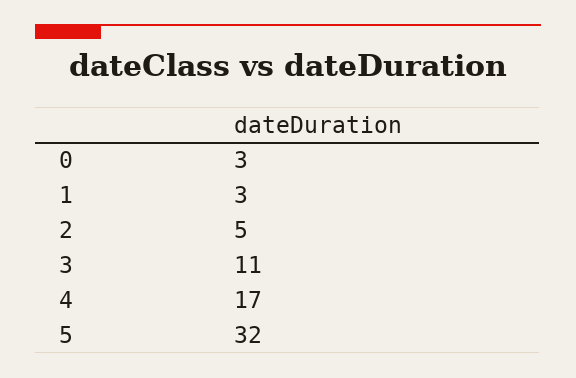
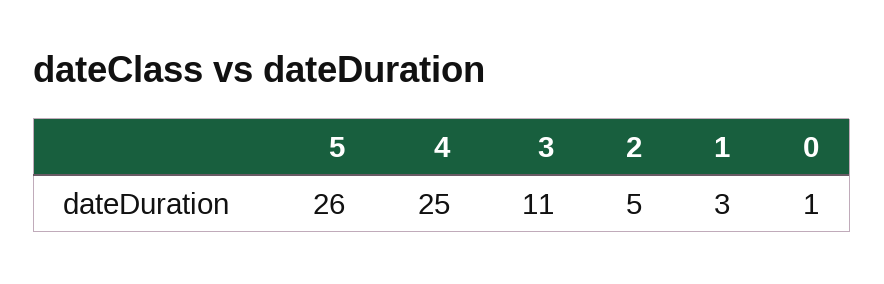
0: 3 -> 1
4: 17 -> 25
5: 32 -> 26

